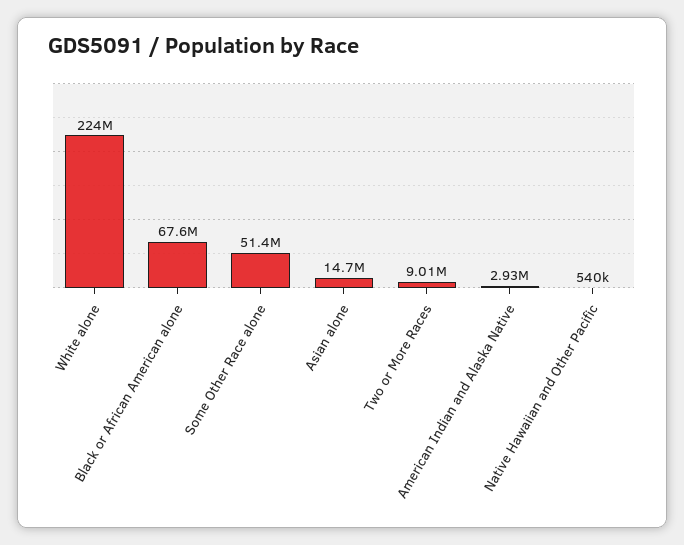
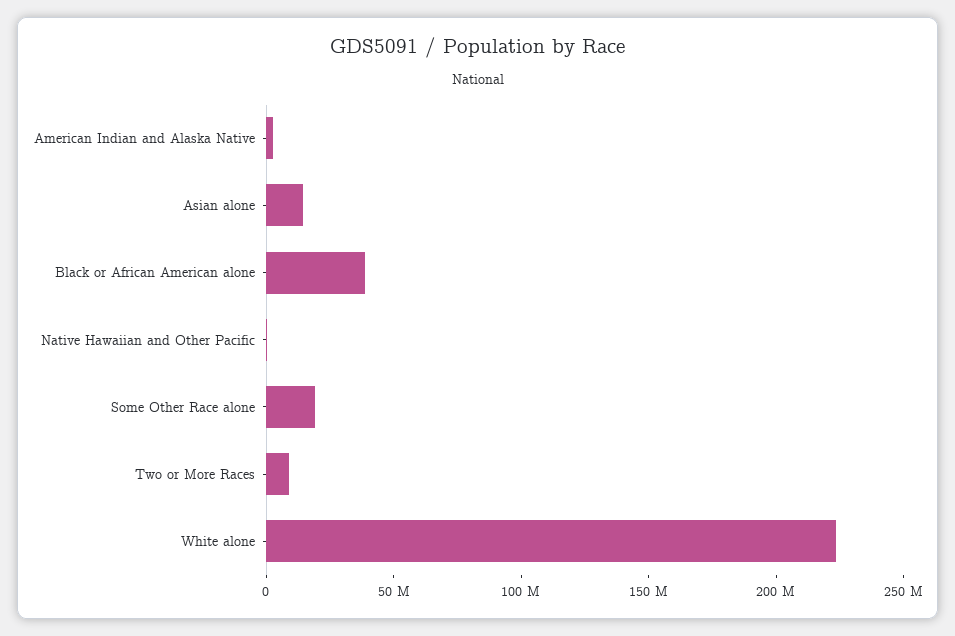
Black or African American alone: 67600000 -> 40000000
Some Other Race alone: 51400000 -> 20000000

